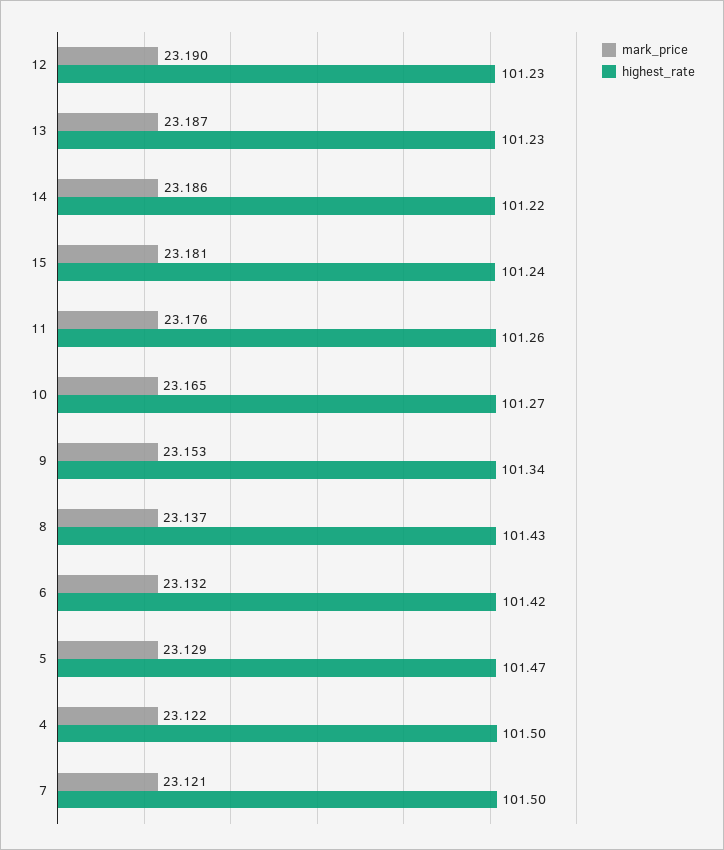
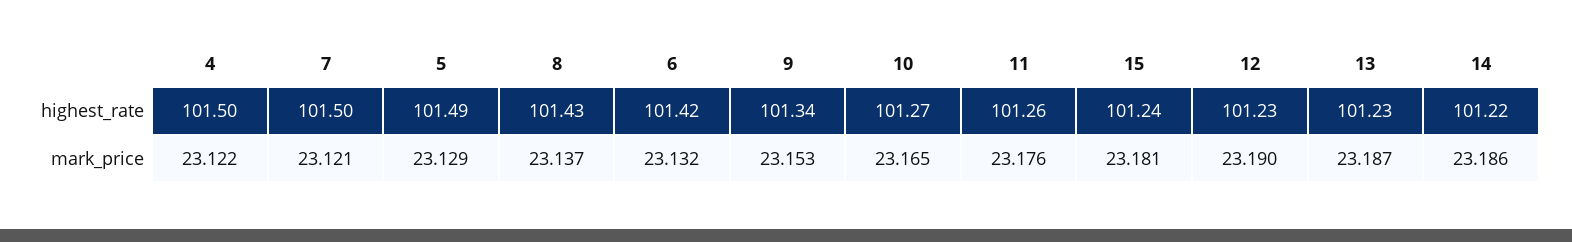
highest_rate, 5: 101.47 -> 101.49

